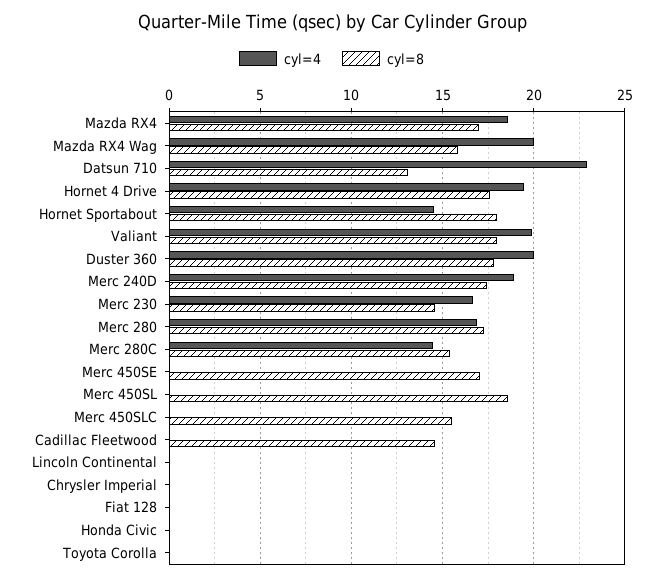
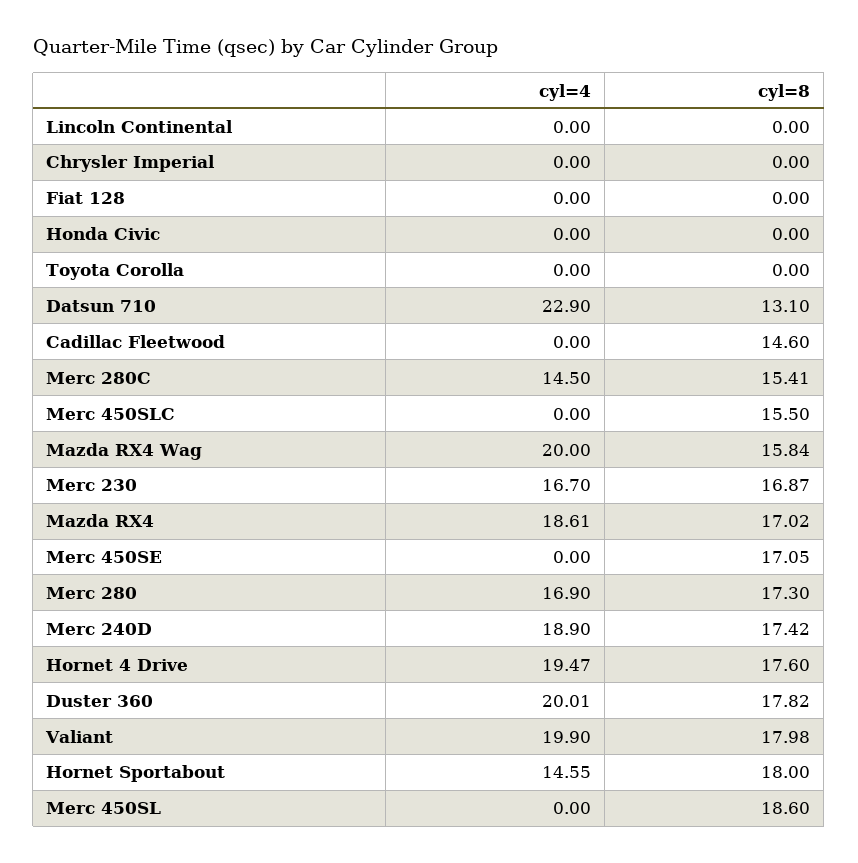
cyl=8, Merc 230: 14.5 -> 16.87

